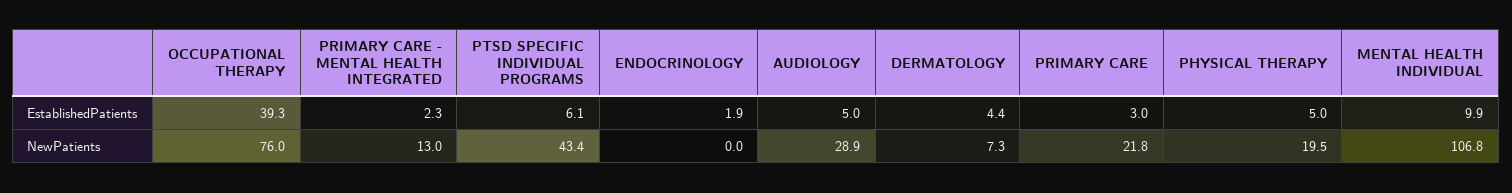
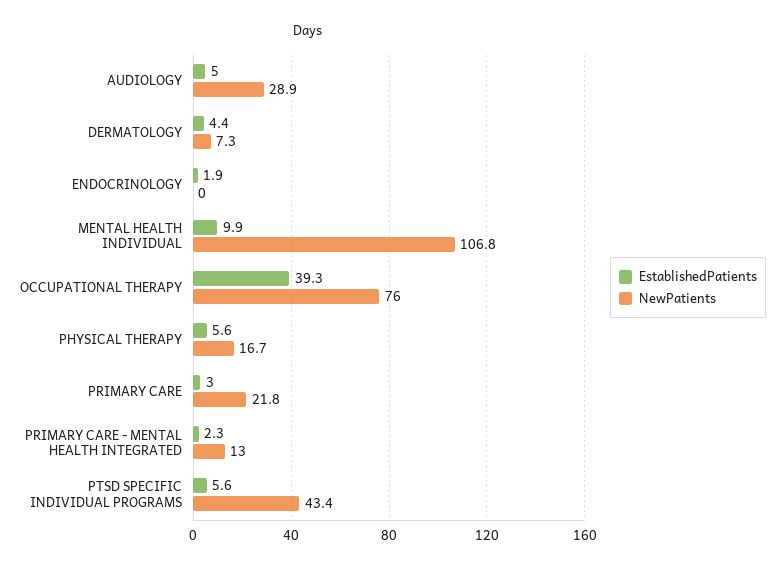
EstablishedPatients, PTSD SPECIFIC INDIVIDUAL PROGRAMS: 6.1 -> 5.6
EstablishedPatients, PHYSICAL THERAPY: 5 -> 5.6
NewPatients, PHYSICAL THERAPY: 19.5 -> 16.7

